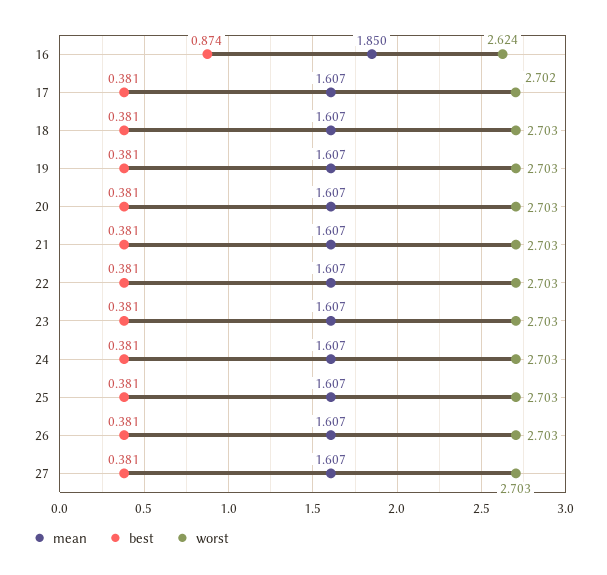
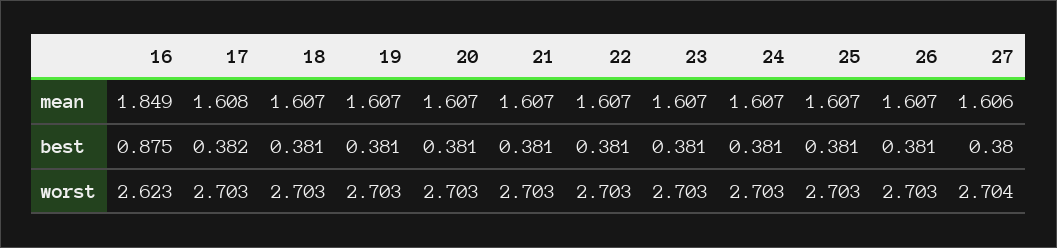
mean, 16: 1.85 -> 1.849
best, 16: 0.874 -> 0.875
worst, 16: 2.624 -> 2.623
mean, 17: 1.607 -> 1.608
best, 17: 0.381 -> 0.382
worst, 17: 2.702 -> 2.703
mean, 27: 1.607 -> 1.606
best, 27: 0.381 -> 0.38
worst, 27: 2.703 -> 2.704

